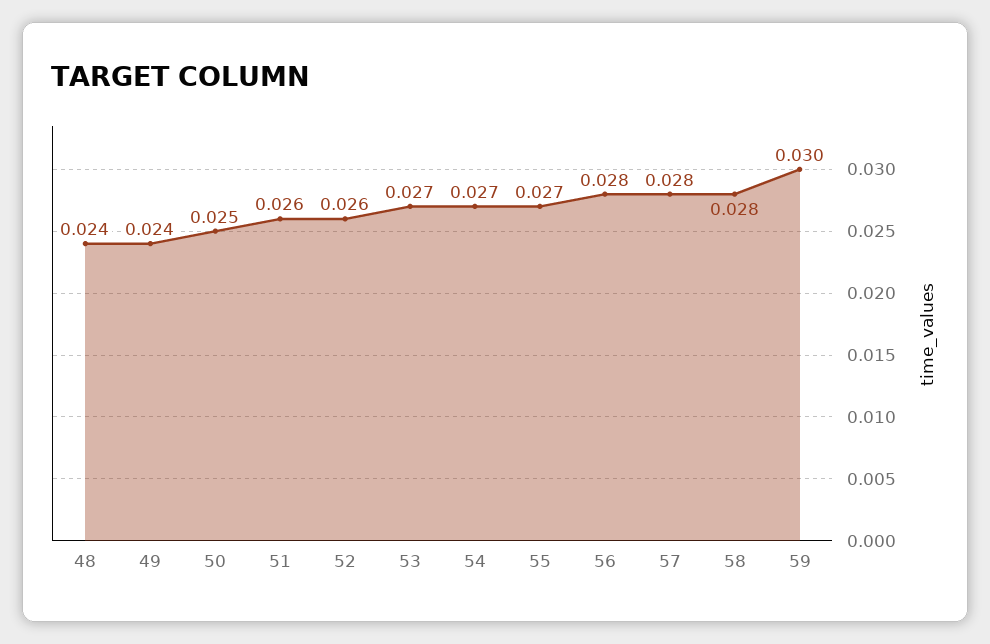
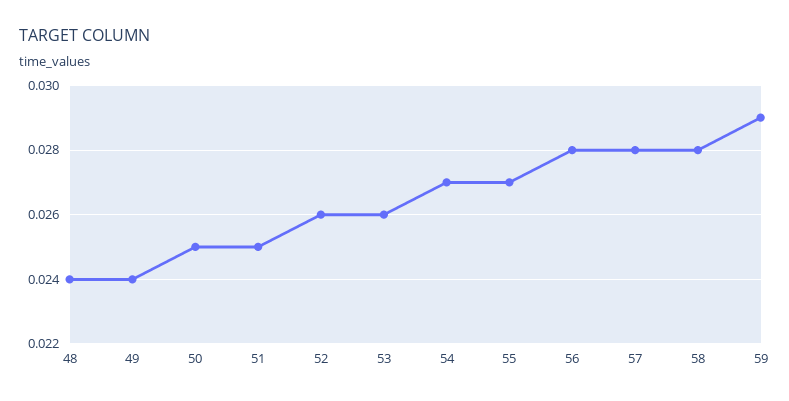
51: 0.026 -> 0.025
53: 0.027 -> 0.026
59: 0.03 -> 0.029

